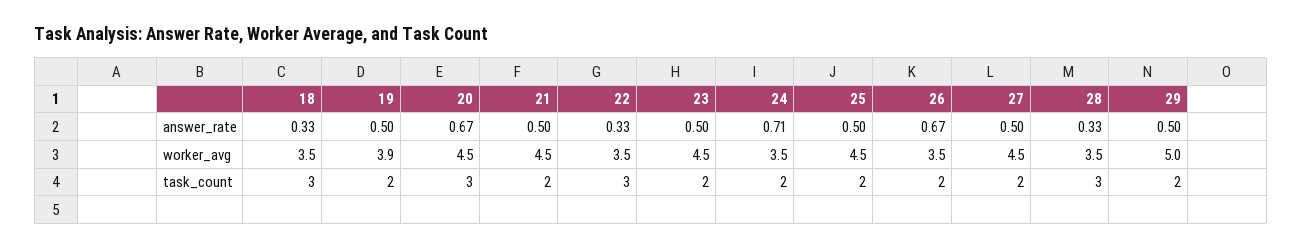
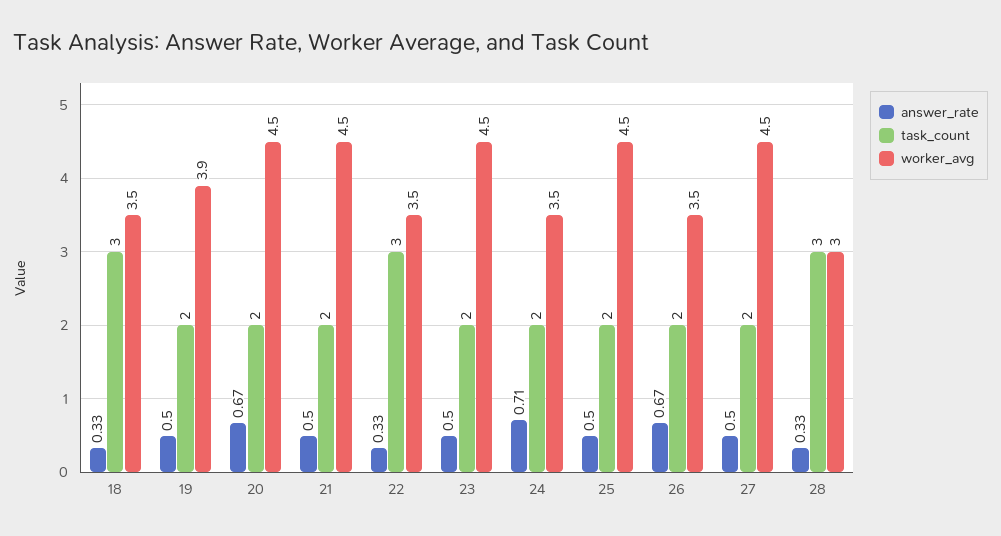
answer_rate, 29: 0.5 -> none
worker_avg, 28: 3.5 -> 3
worker_avg, 29: 5 -> none
task_count, 20: 3 -> 2
task_count, 29: 2 -> none

